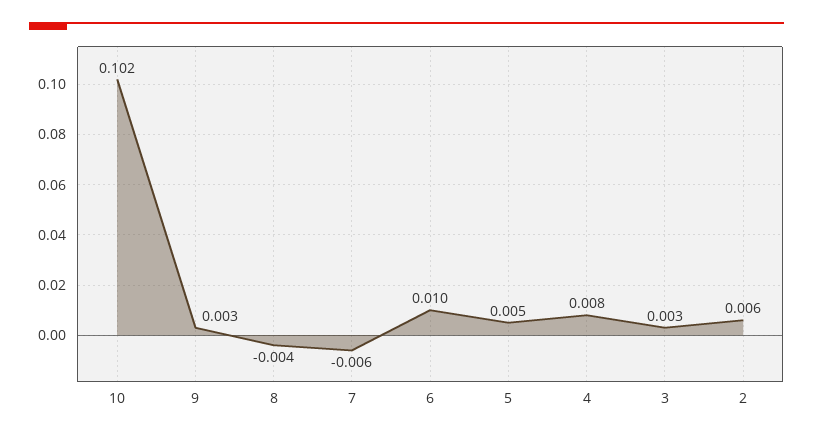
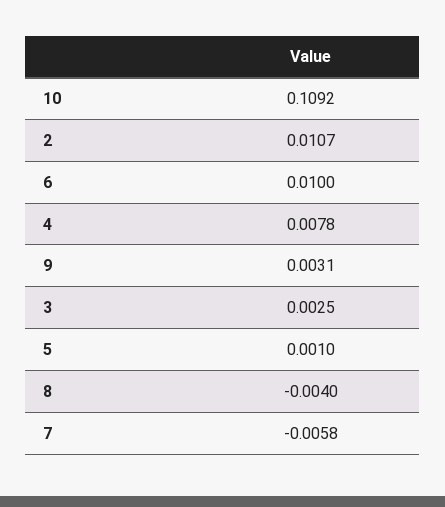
10: 0.102 -> 0.1092
5: 0.005 -> 0.001
2: 0.006 -> 0.0107

